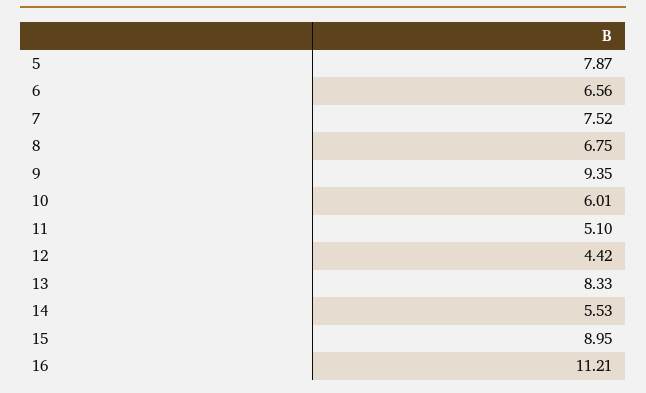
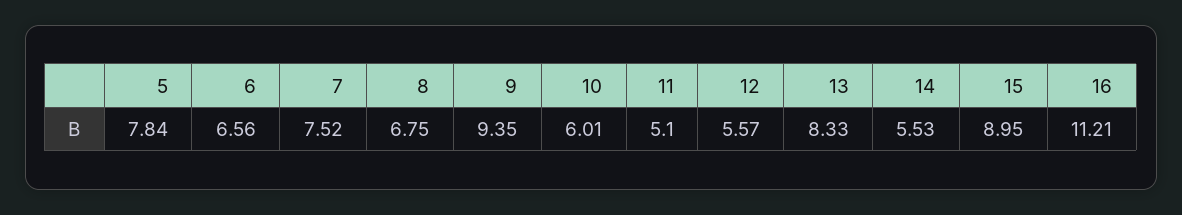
5: 7.87 -> 7.84
12: 4.42 -> 5.57

